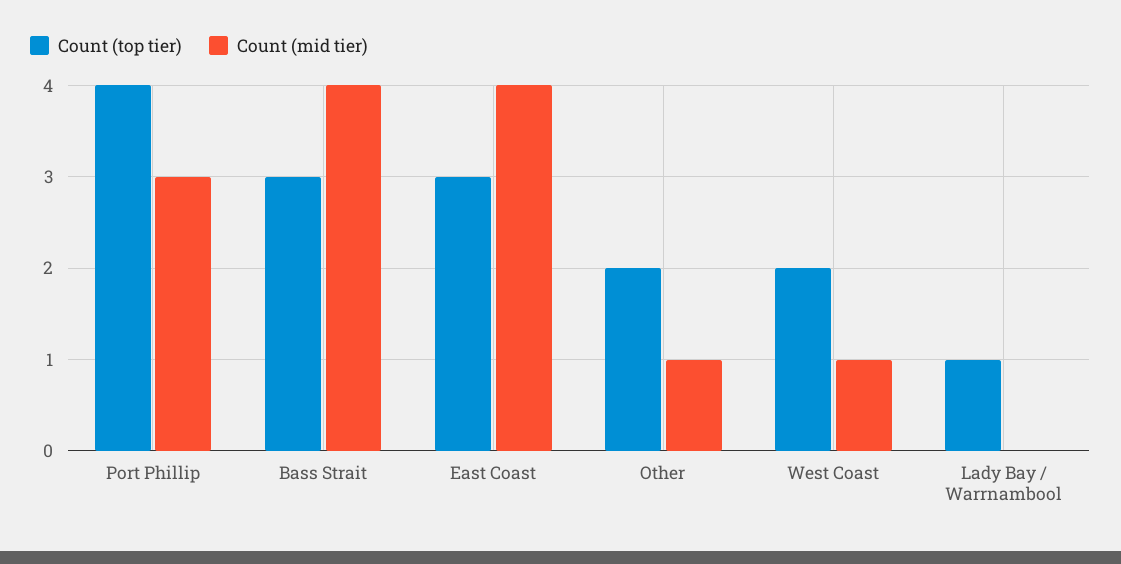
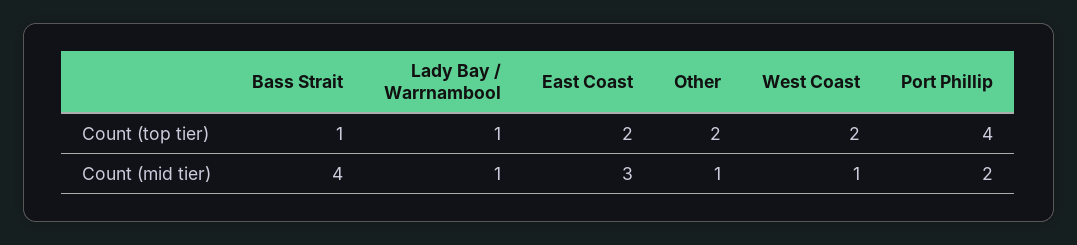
Count (mid tier), Port Phillip: 3 -> 2
Count (top tier), Bass Strait: 3 -> 1
Count (top tier), East Coast: 3 -> 2
Count (mid tier), East Coast: 4 -> 3
Count (mid tier), Lady Bay / Warrnambool: 0 -> 1

